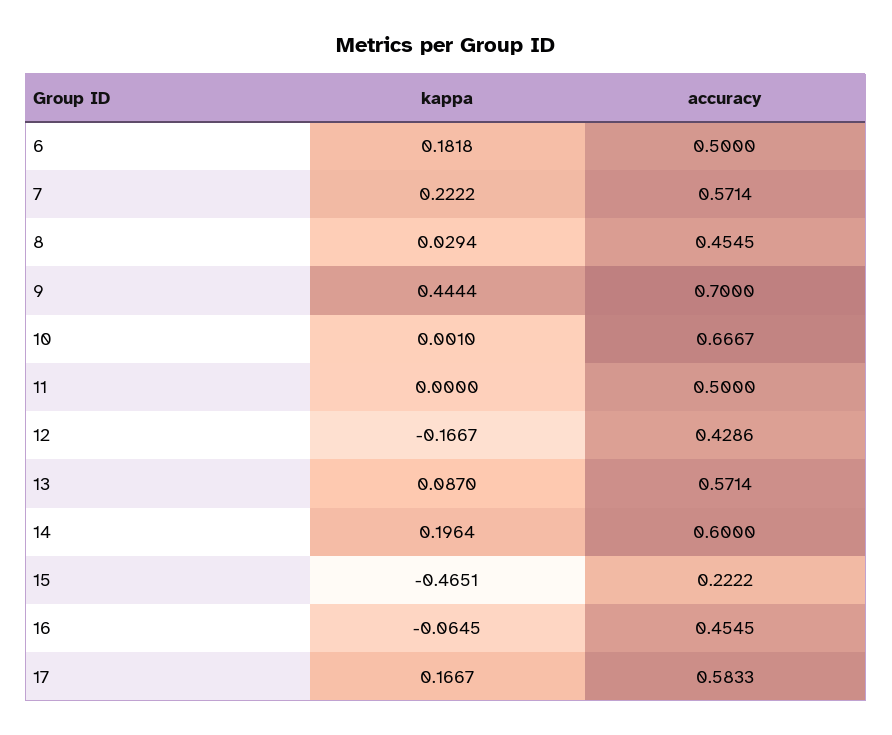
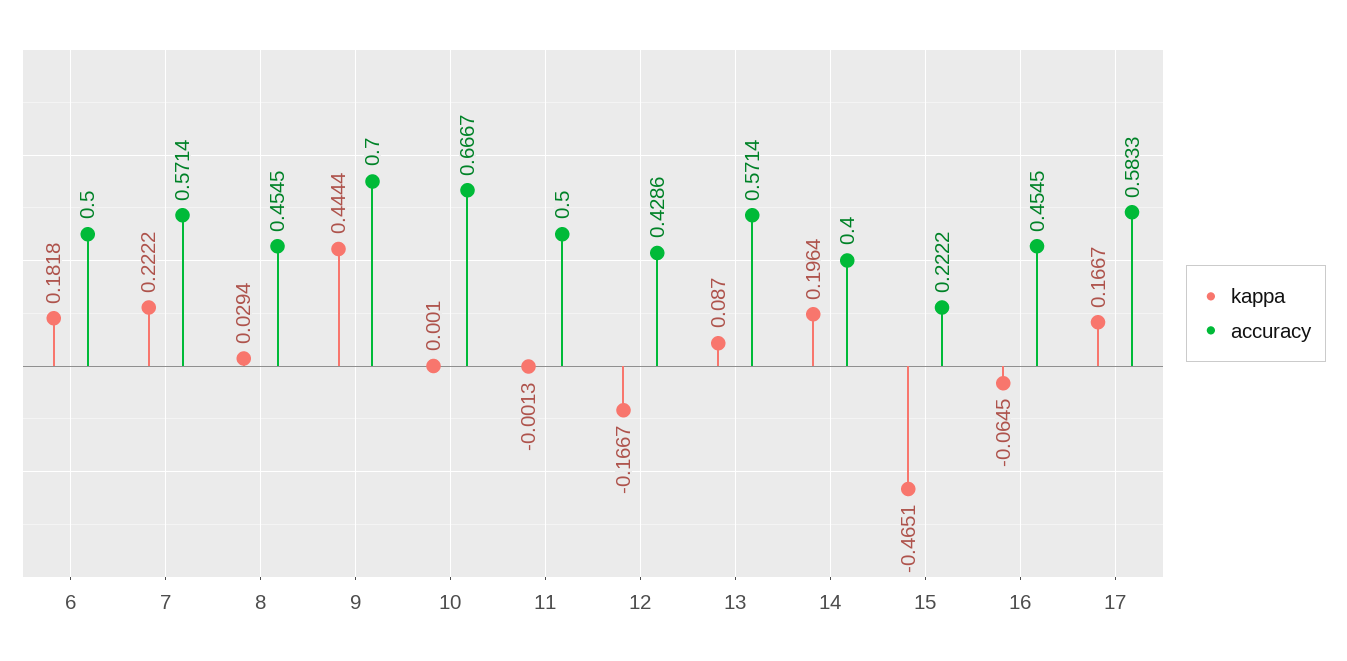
kappa, 11: 0 -> -0.0013
accuracy, 14: 0.6 -> 0.4

